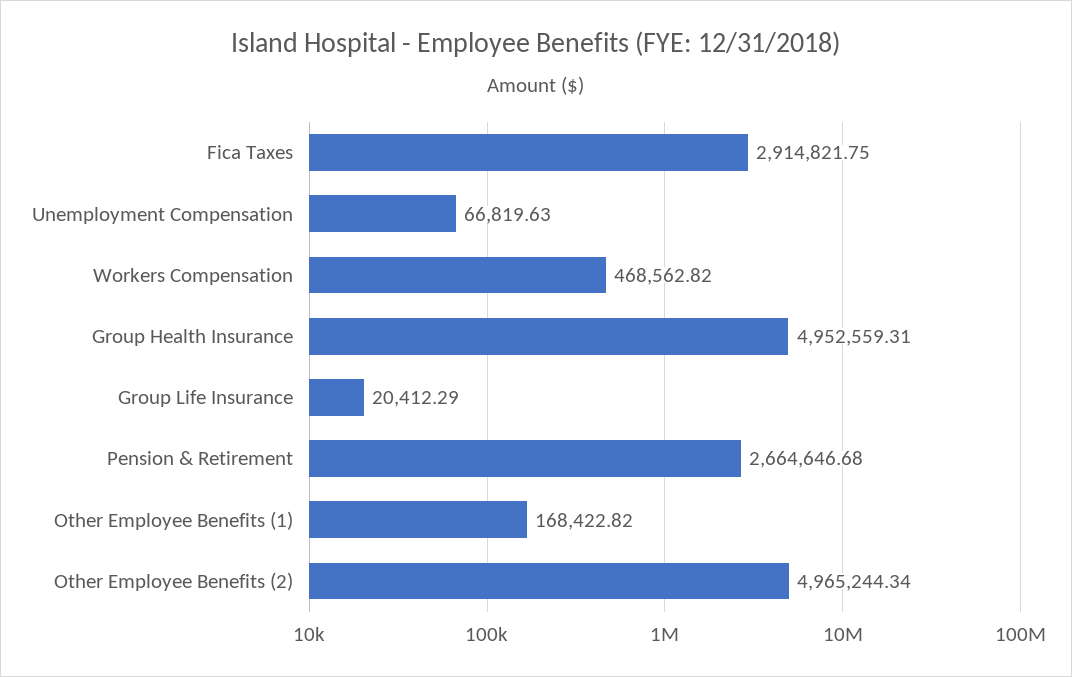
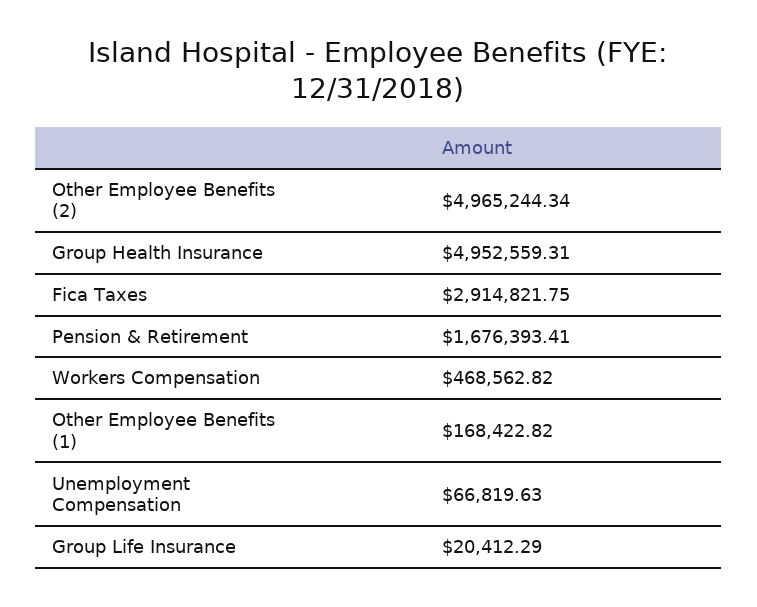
Pension & Retirement: 2664646.68 -> 1676393.41

